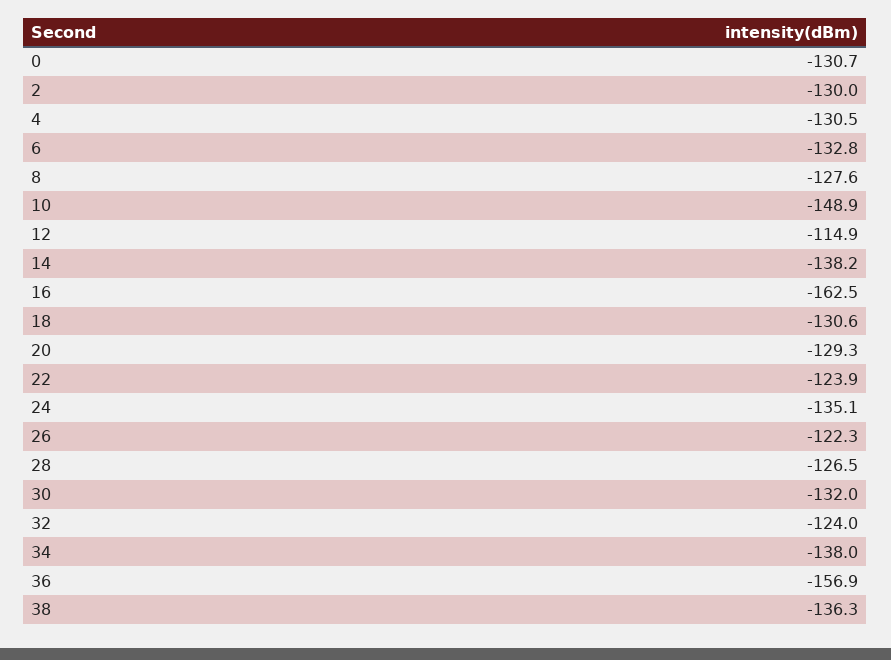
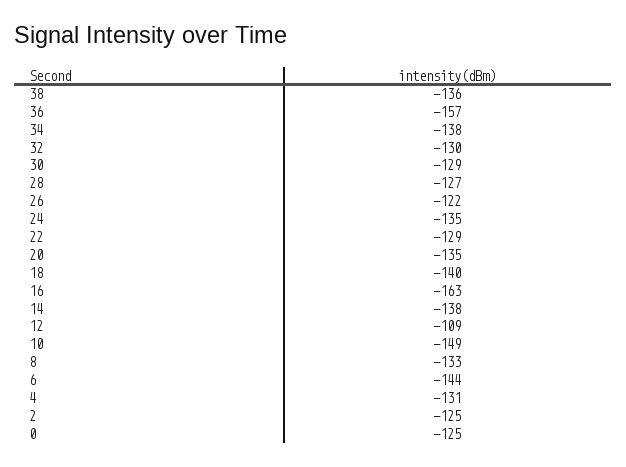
0: -130.7 -> -125
2: -130 -> -125
6: -132.8 -> -144
8: -127.6 -> -133
12: -114.9 -> -109
18: -130.6 -> -140
20: -129.3 -> -135
22: -123.9 -> -129
30: -132 -> -129
32: -124 -> -130

